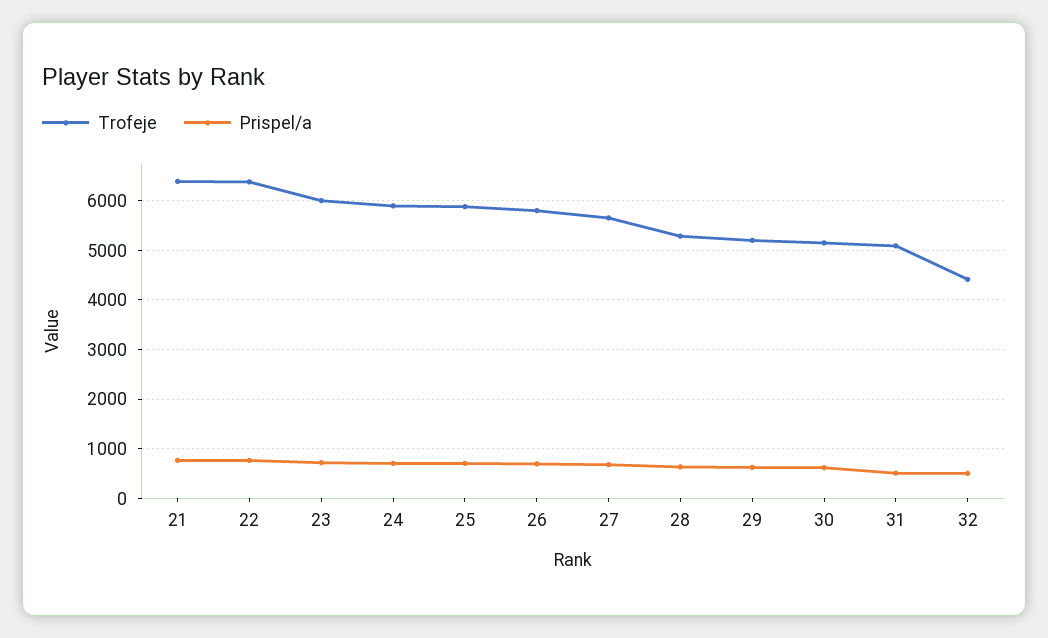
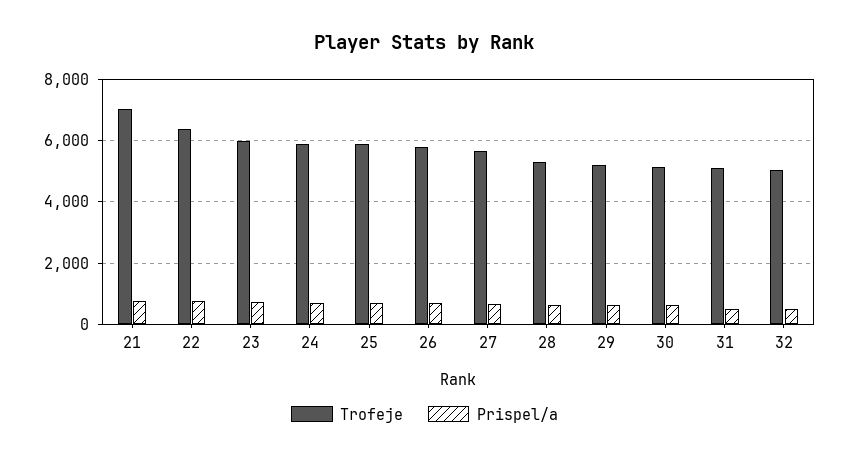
Trofeje, 21: 6400 -> 7000
Trofeje, 32: 4400 -> 5000

